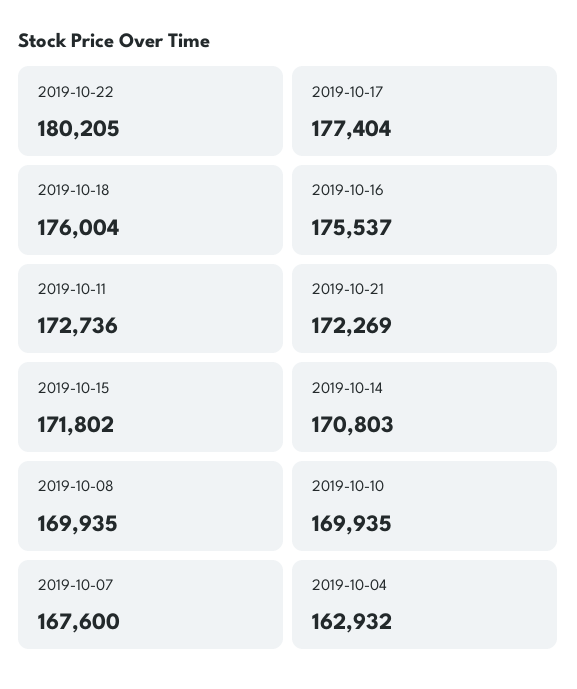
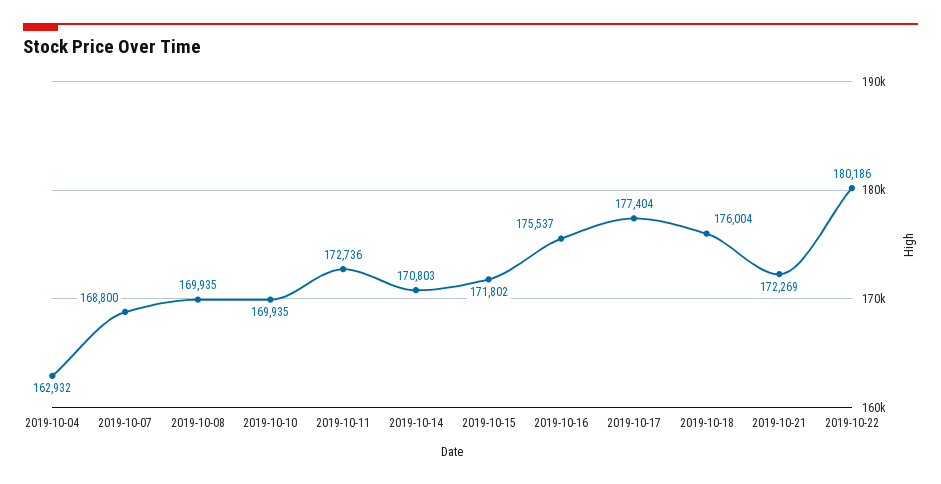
2019-10-22: 180205 -> 180186
2019-10-07: 167600 -> 168800

